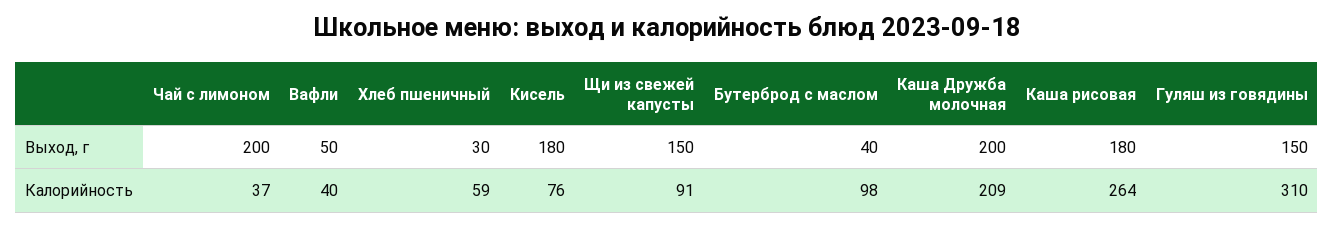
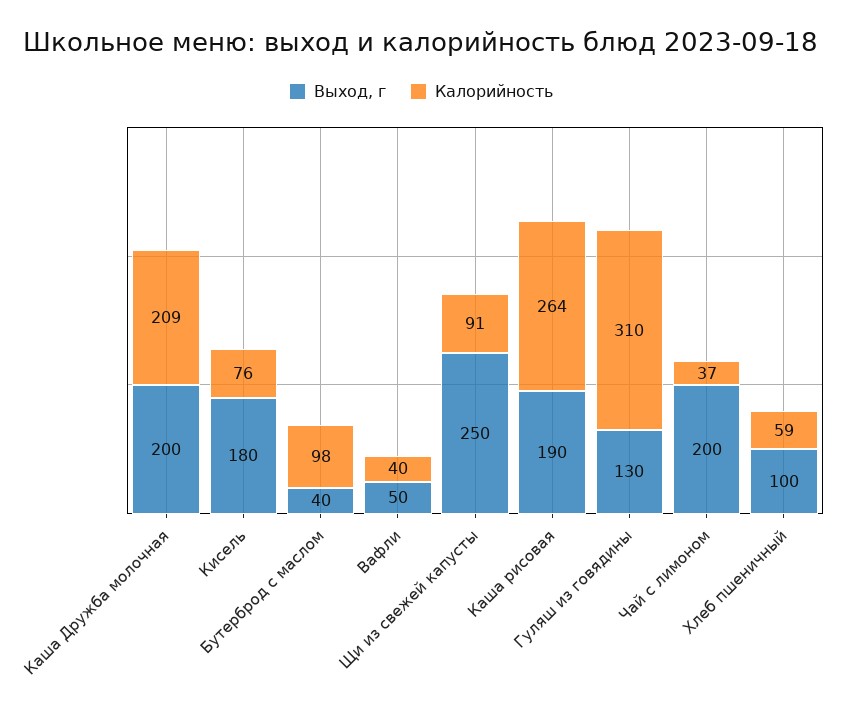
Выход, г, Хлеб пшеничный: 30 -> 100
Выход, г, Щи из свежей капусты: 150 -> 250
Выход, г, Каша рисовая: 180 -> 190
Выход, г, Гуляш из говядины: 150 -> 130

